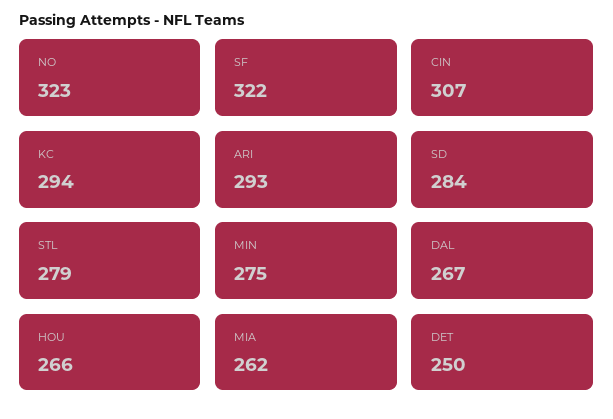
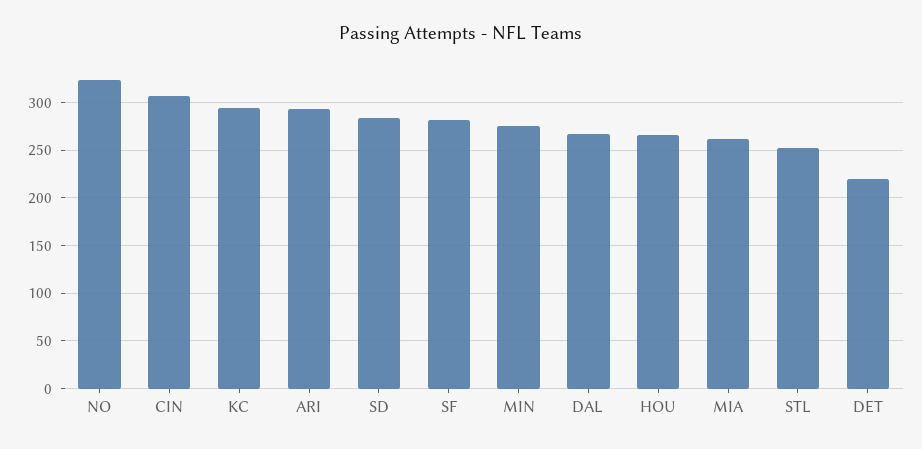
SF: 322 -> 280
STL: 279 -> 250
DET: 250 -> 220

